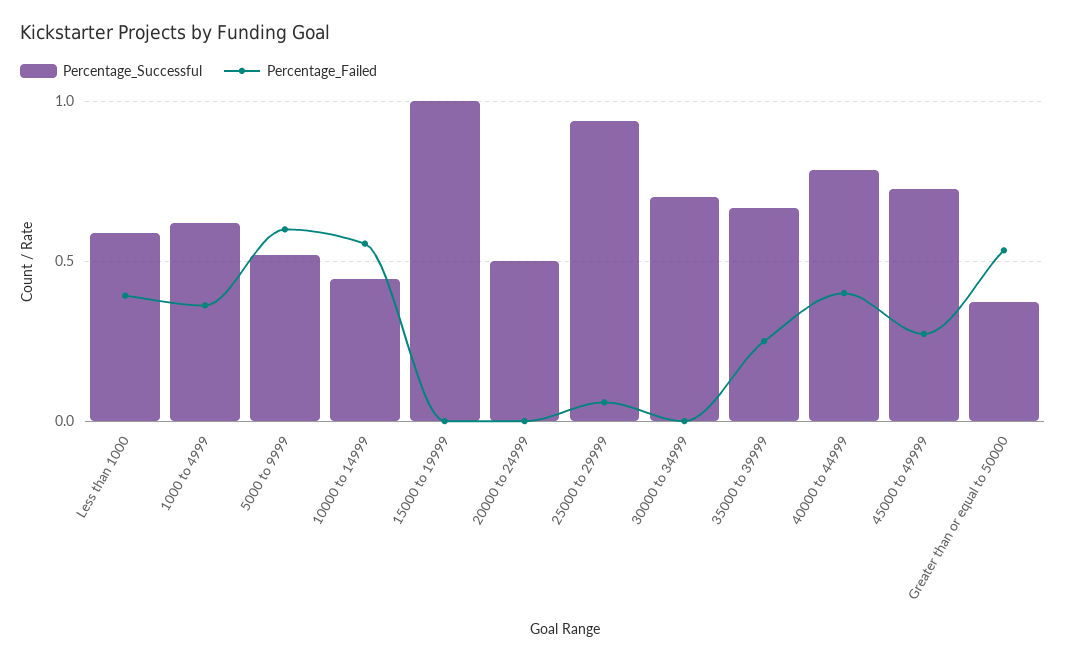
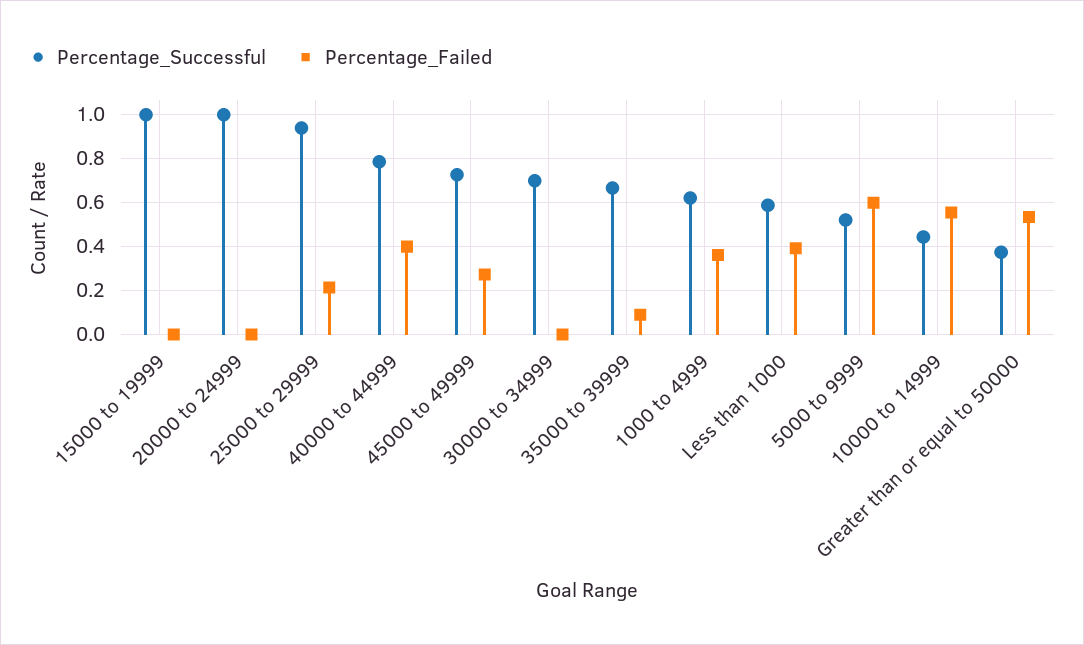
Percentage_Successful, 20000 to 24999: 0.5 -> 1
Percentage_Failed, 25000 to 29999: 0.05 -> 0.2
Percentage_Failed, 35000 to 39999: 0.25 -> 0.1

